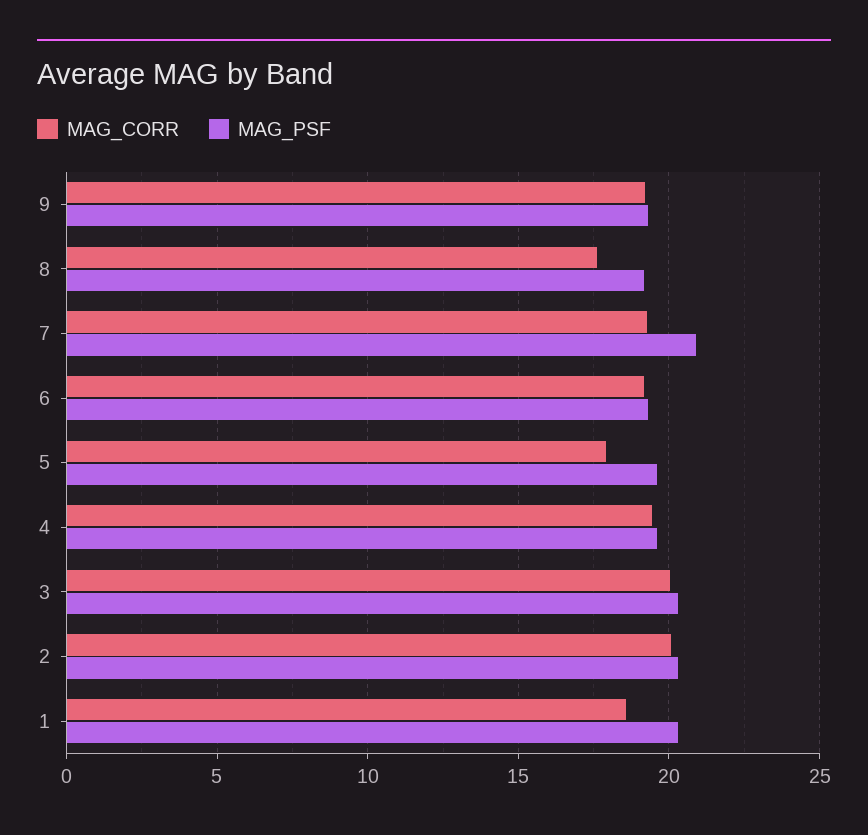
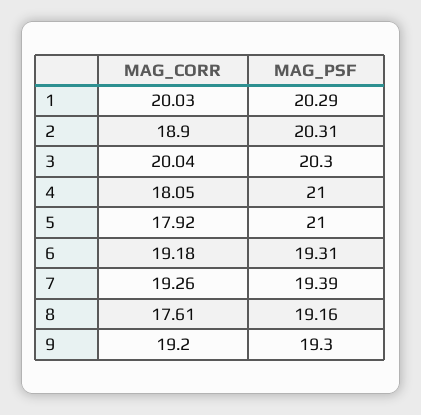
MAG_PSF, 7: 21 -> 19.39
MAG_PSF, 5: 19.5 -> 21
MAG_CORR, 4: 19.5 -> 18.05
MAG_PSF, 4: 19.5 -> 21
MAG_CORR, 2: 20 -> 18.9
MAG_CORR, 1: 18.5 -> 20.03

